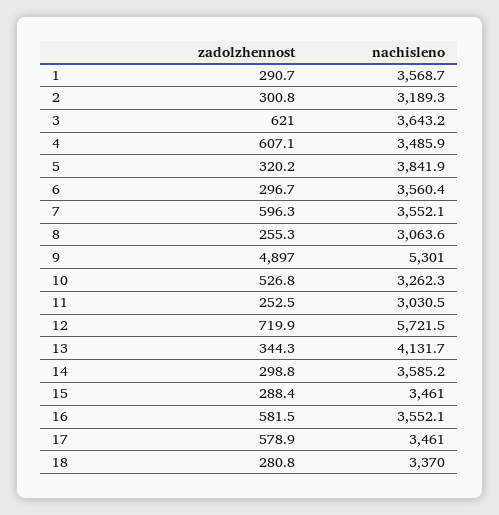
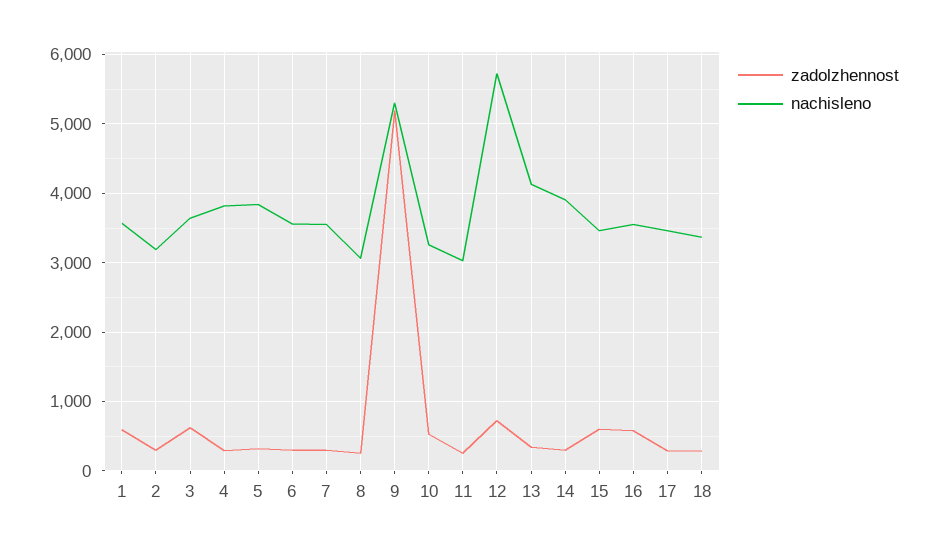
zadolzhennost, 1: 290.7 -> 600
zadolzhennost, 4: 607.1 -> 300
nachisleno, 4: 3485.9 -> 3800
zadolzhennost, 7: 596.3 -> 300
zadolzhennost, 9: 4897 -> 5200
nachisleno, 14: 3585.2 -> 3900
zadolzhennost, 15: 288.4 -> 600
zadolzhennost, 17: 578.9 -> 300

